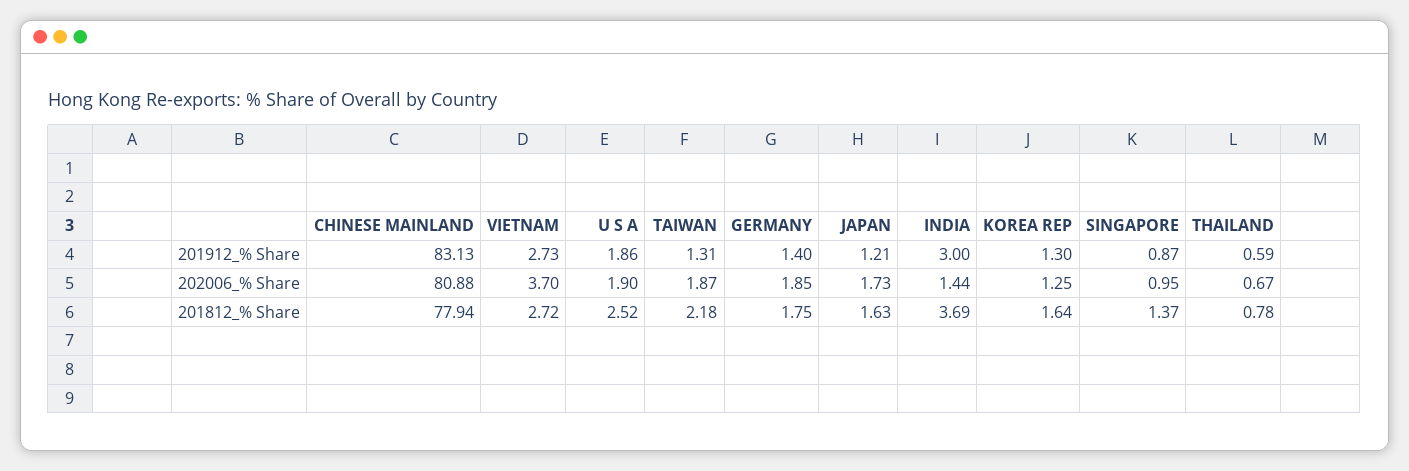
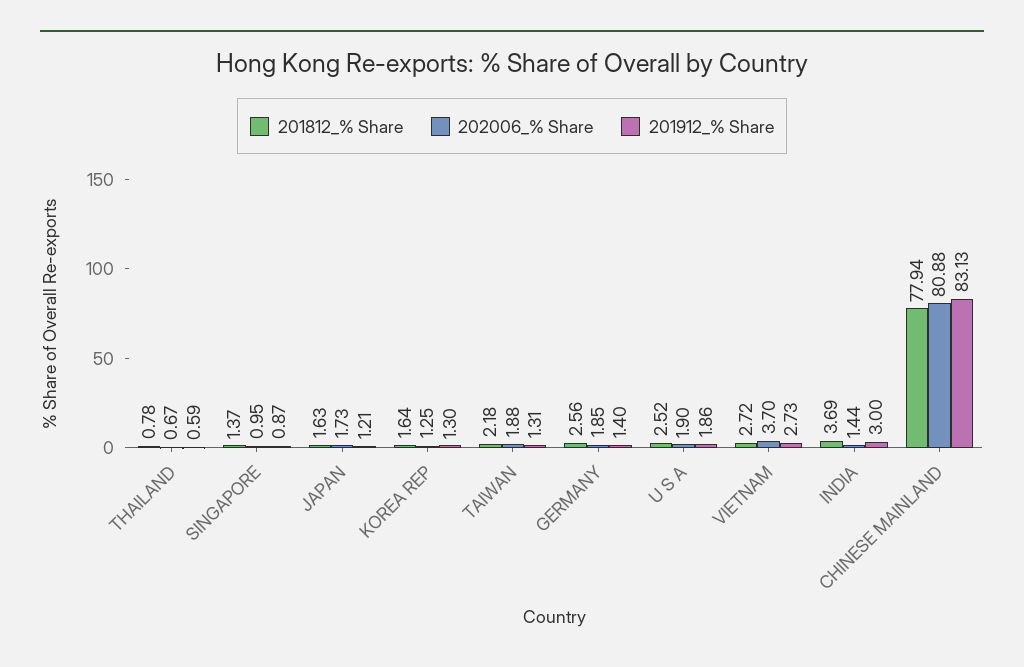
202006_% Share, TAIWAN: 1.87 -> 1.88
201812_% Share, GERMANY: 1.75 -> 2.56

